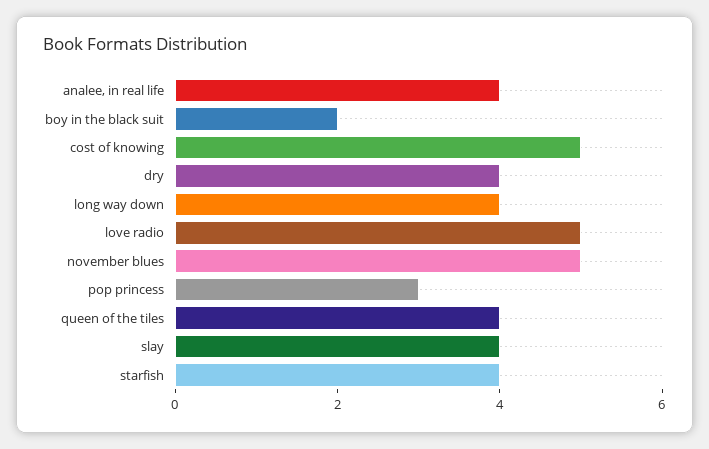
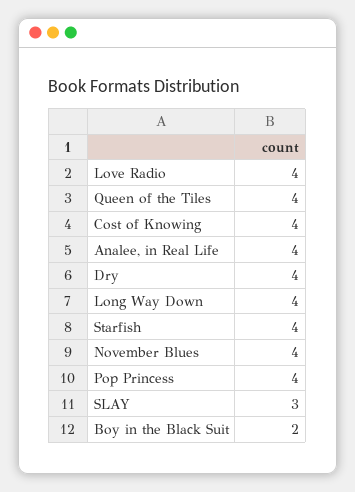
cost of knowing: 5 -> 4
love radio: 5 -> 4
november blues: 5 -> 4
pop princess: 3 -> 4
slay: 4 -> 3

